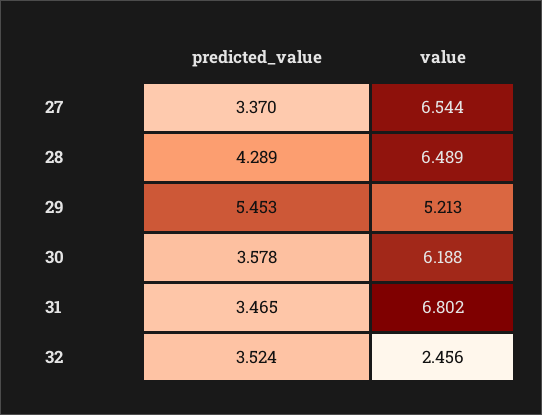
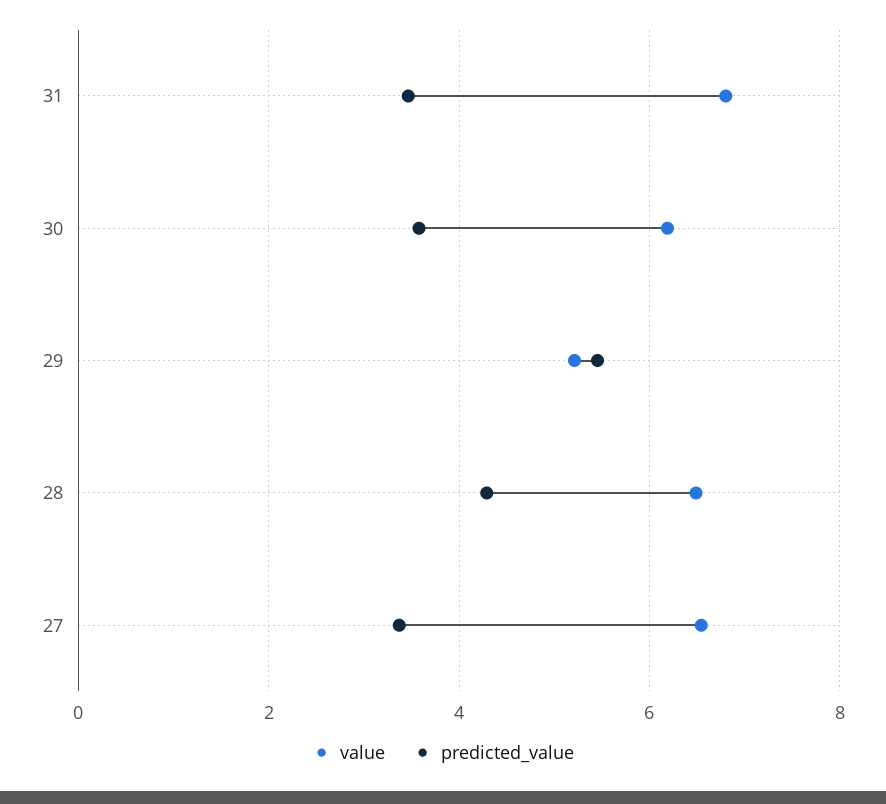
predicted_value, 32: 3.524 -> none
value, 32: 2.456 -> none

